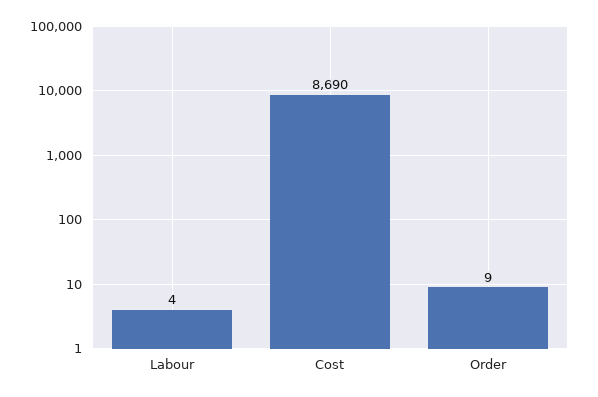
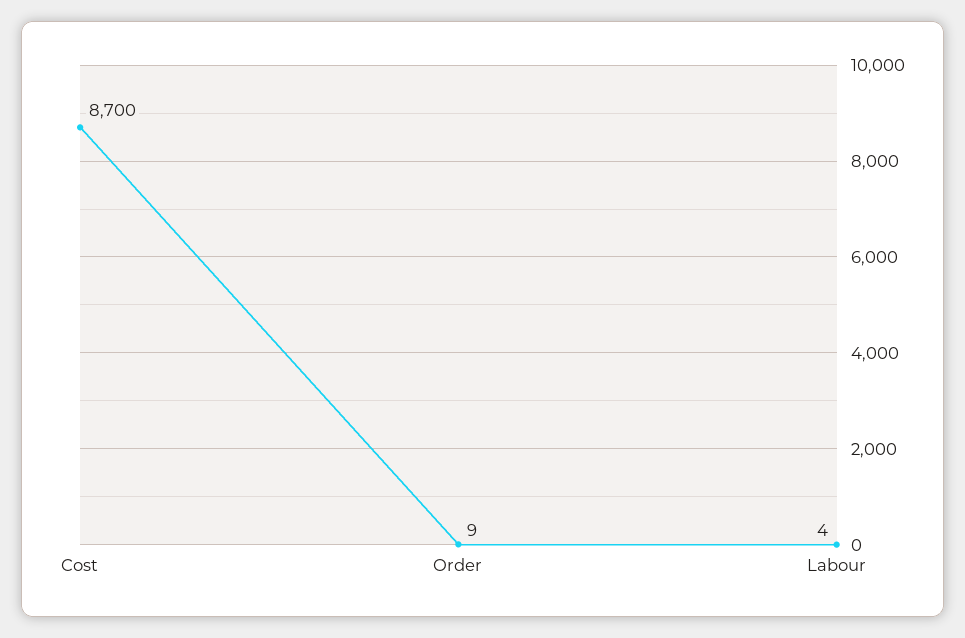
Cost: 8690 -> 8700

